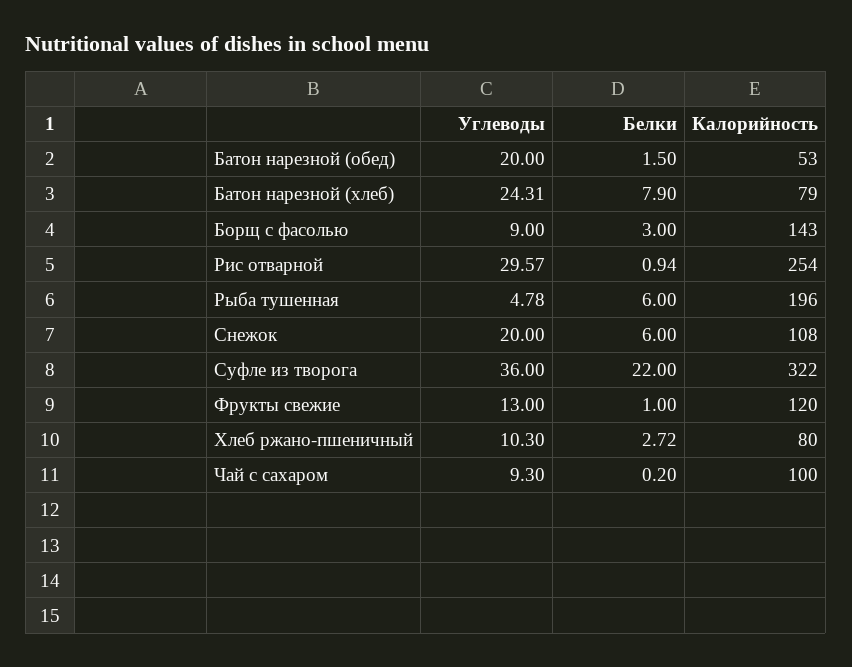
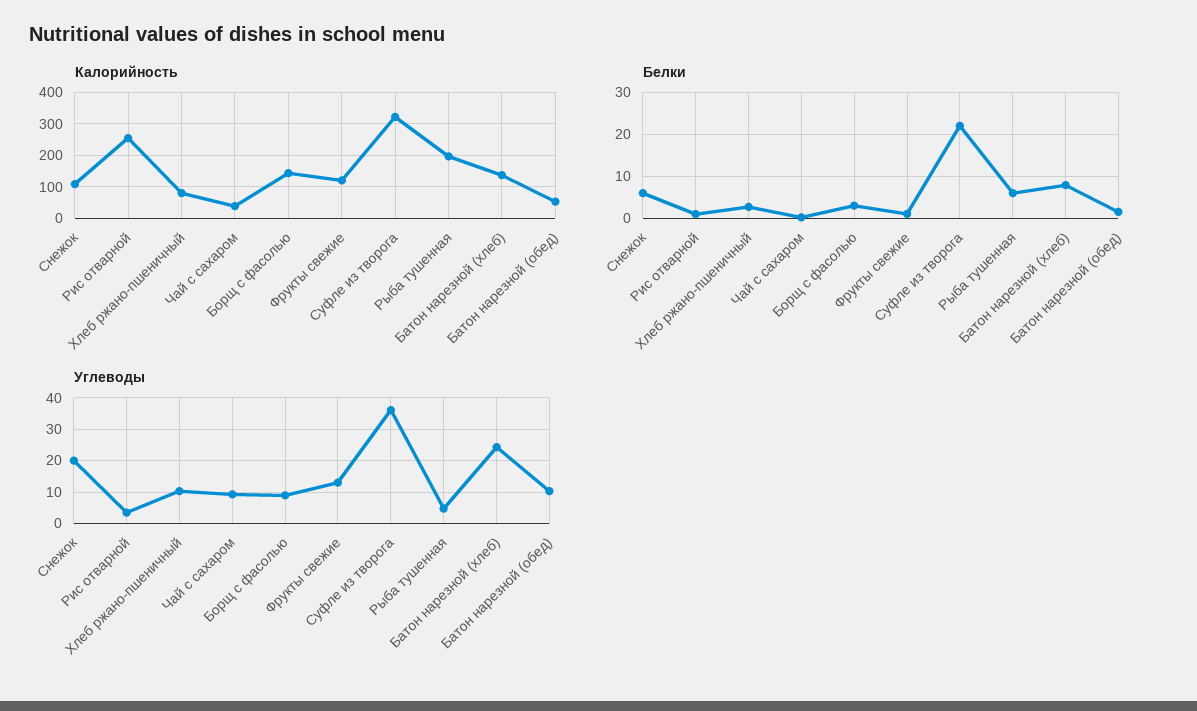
Углеводы, Батон нарезной (обед): 20 -> 10
Калорийность, Батон нарезной (хлеб): 79 -> 140
Углеводы, Рис отварной: 29.57 -> 4
Калорийность, Чай с сахаром: 100 -> 40

